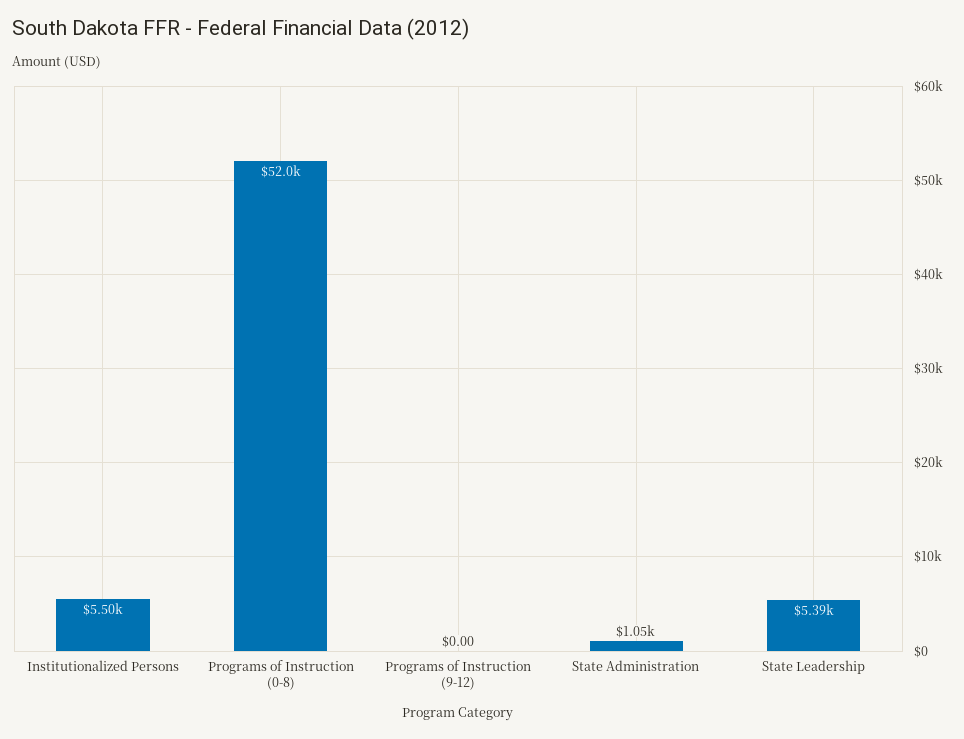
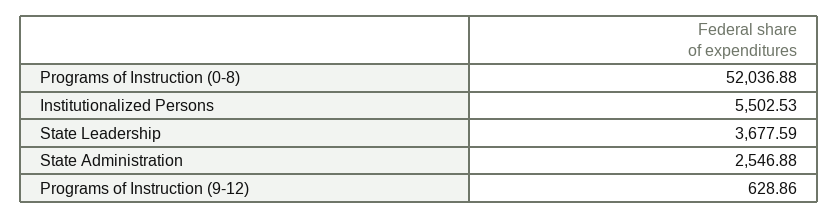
Programs of Instruction (9-12): 0 -> 628.86
State Administration: 1050 -> 2546.88
State Leadership: 5390 -> 3677.59

